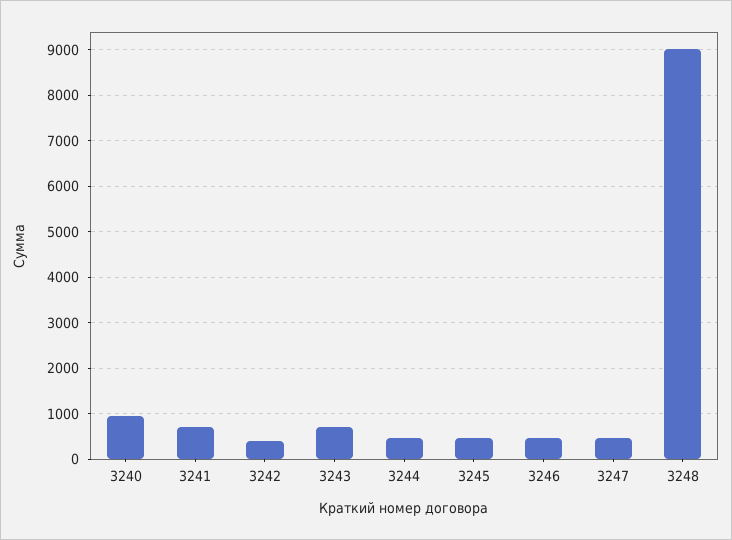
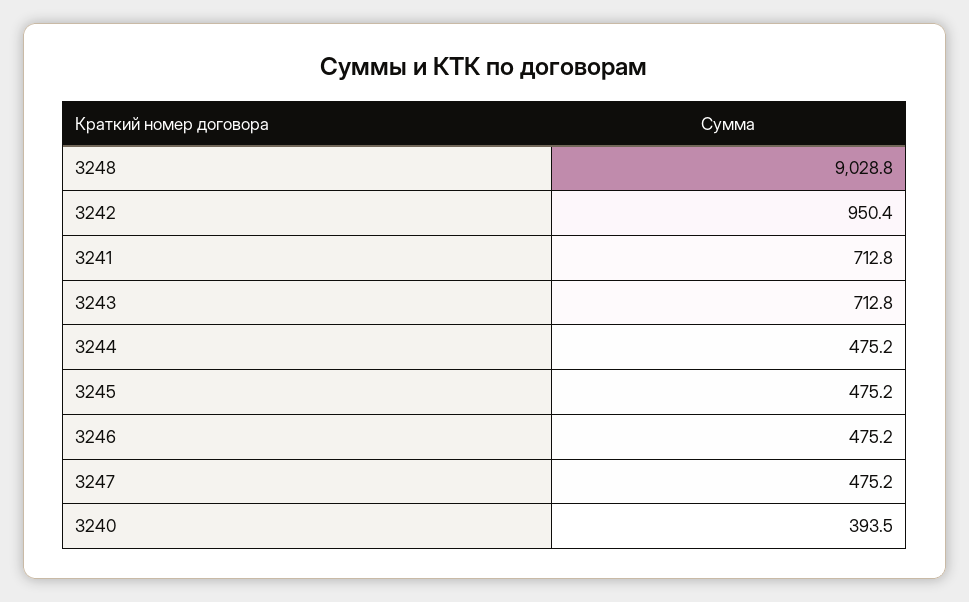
3240: 1000 -> 393.5
3242: 400 -> 950.4

